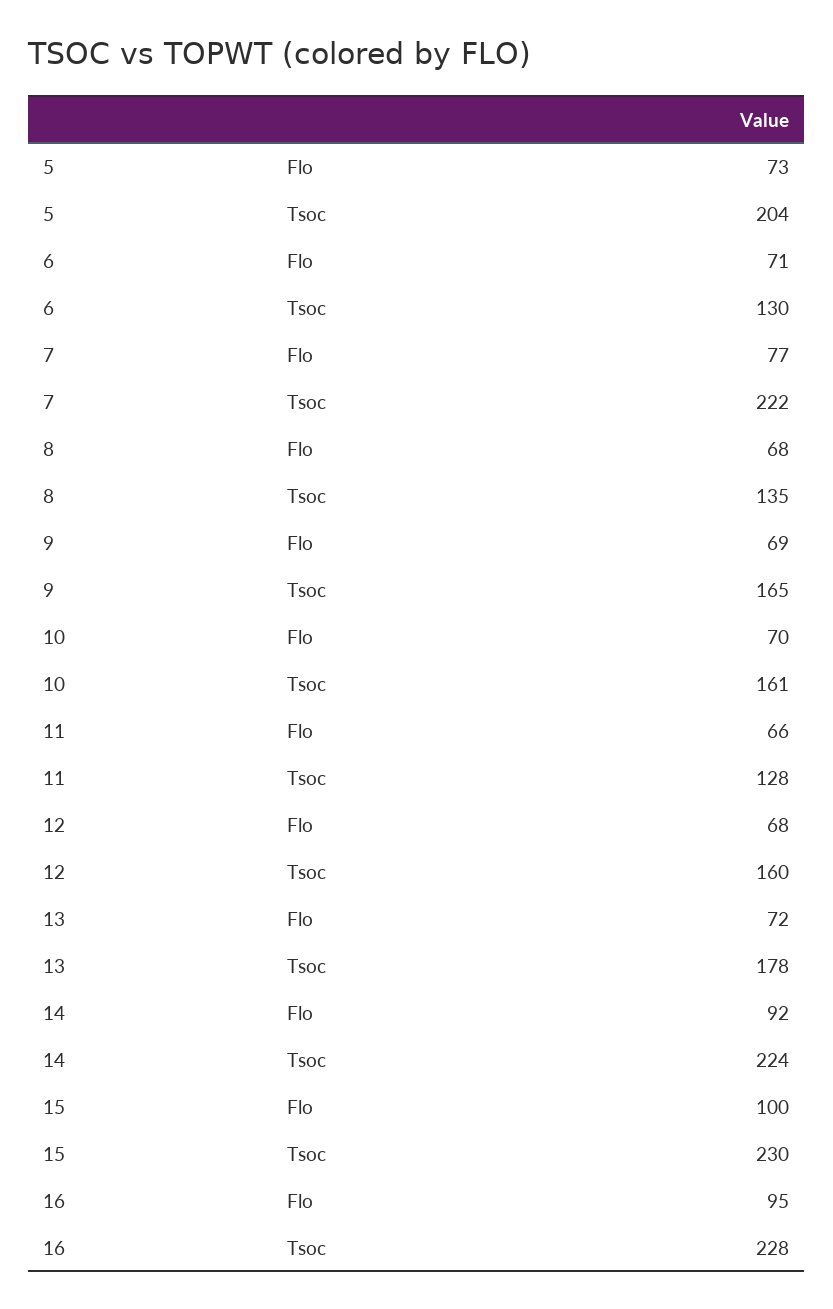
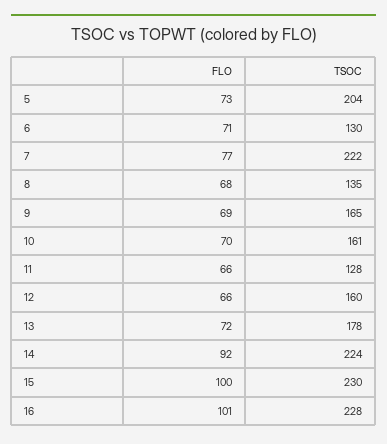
12, Flo: 68 -> 66
16, Flo: 95 -> 101

